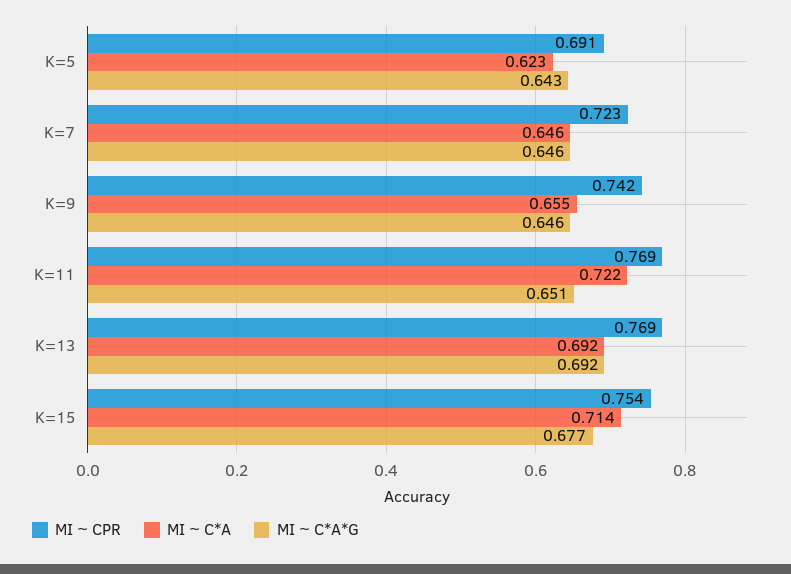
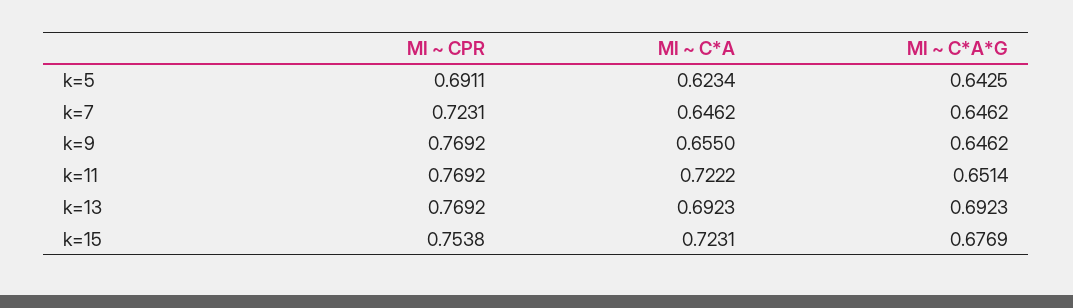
MI ~ CPR, K=9: 0.742 -> 0.7692
MI ~ C*A, K=15: 0.714 -> 0.7231

